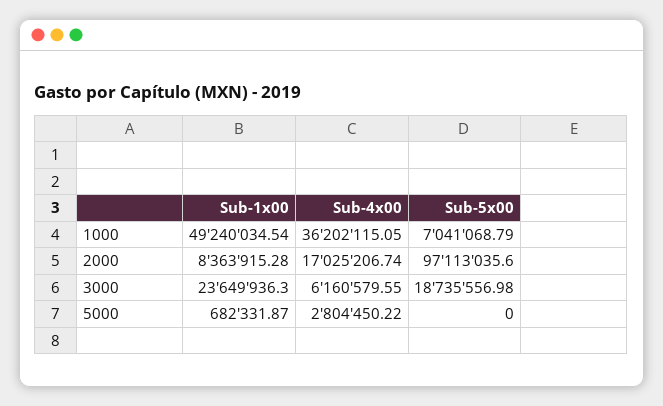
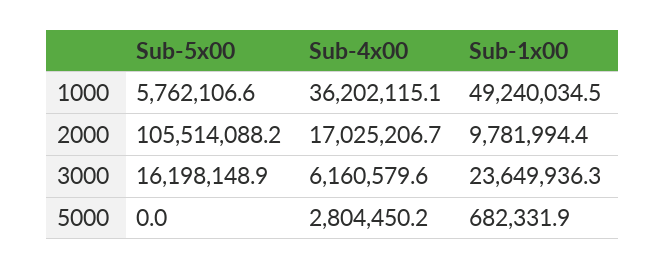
Sub-5x00, 1000: 7041068.79 -> 5762106.6
Sub-1x00, 2000: 8363915.28 -> 9781994.4
Sub-5x00, 2000: 97113035.6 -> 105514088.2
Sub-5x00, 3000: 18735556.98 -> 16198148.9

